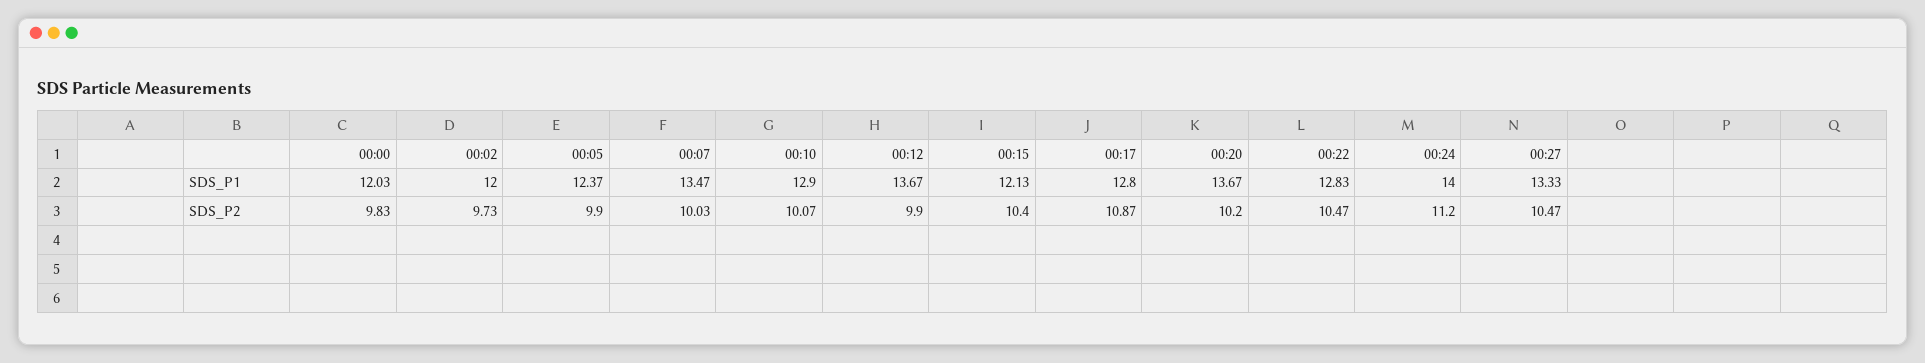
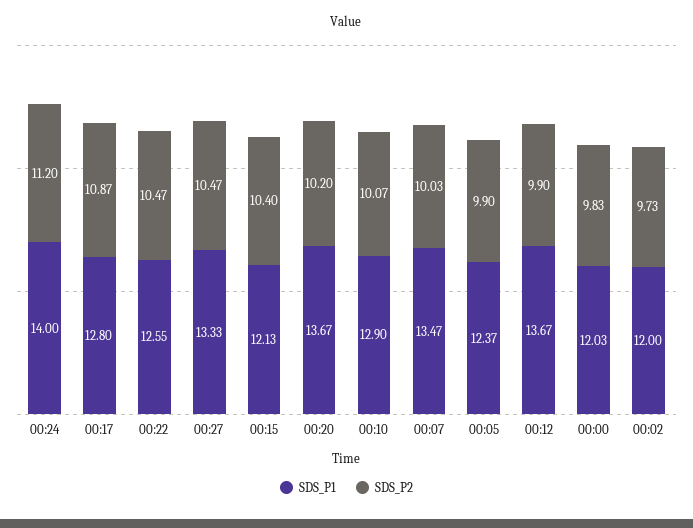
SDS_P1, 00:22: 12.83 -> 12.55

